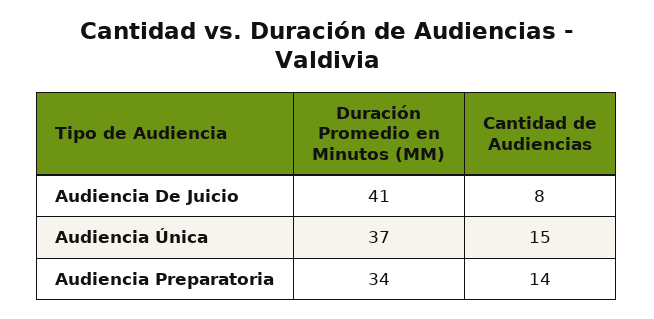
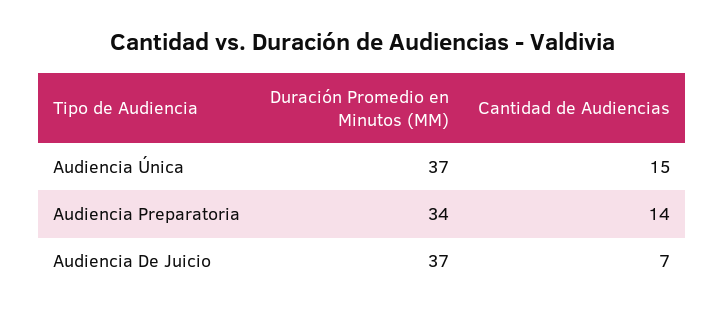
Duración Promedio en Minutos (MM), Audiencia De Juicio: 41 -> 37
Cantidad de Audiencias, Audiencia De Juicio: 8 -> 7

